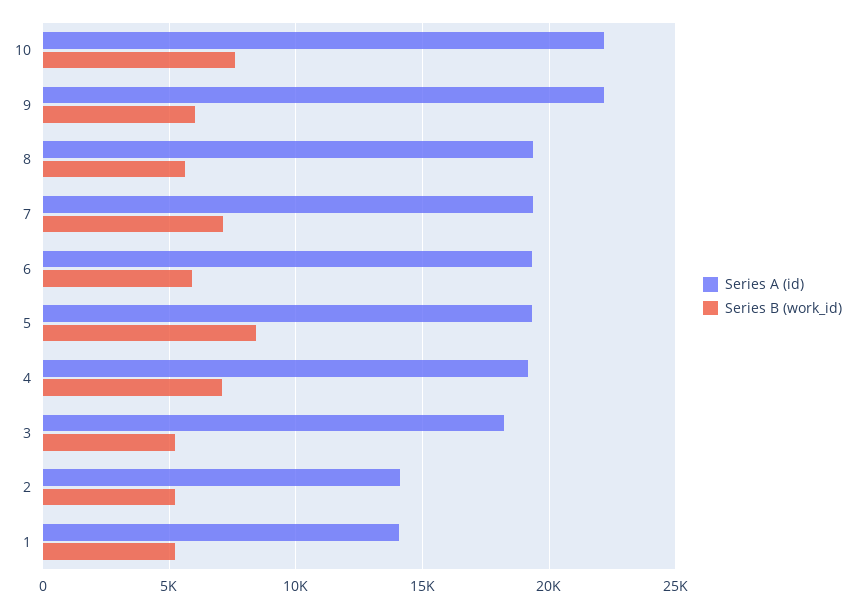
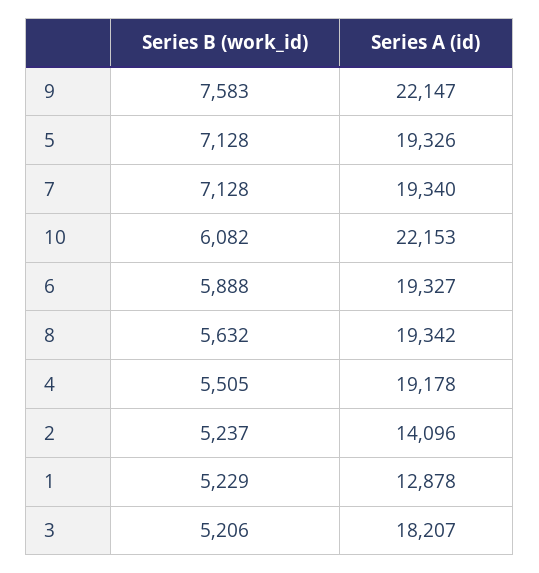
Series B (work_id), 10: 7500 -> 6082
Series B (work_id), 9: 6000 -> 7583
Series B (work_id), 5: 8500 -> 7128
Series B (work_id), 4: 7000 -> 5505
Series A (id), 1: 14000 -> 12878

